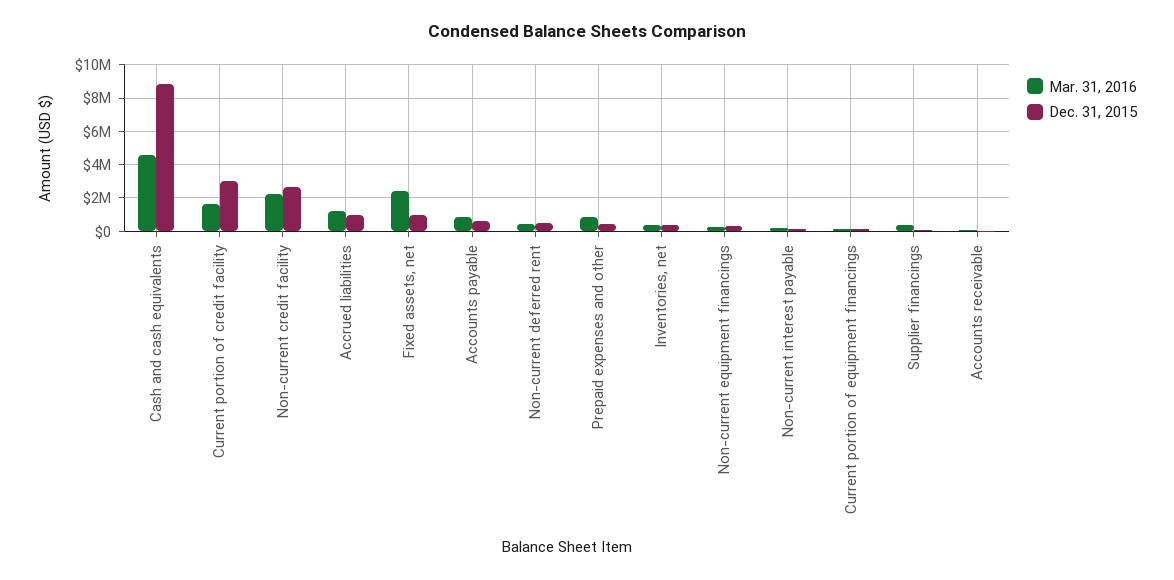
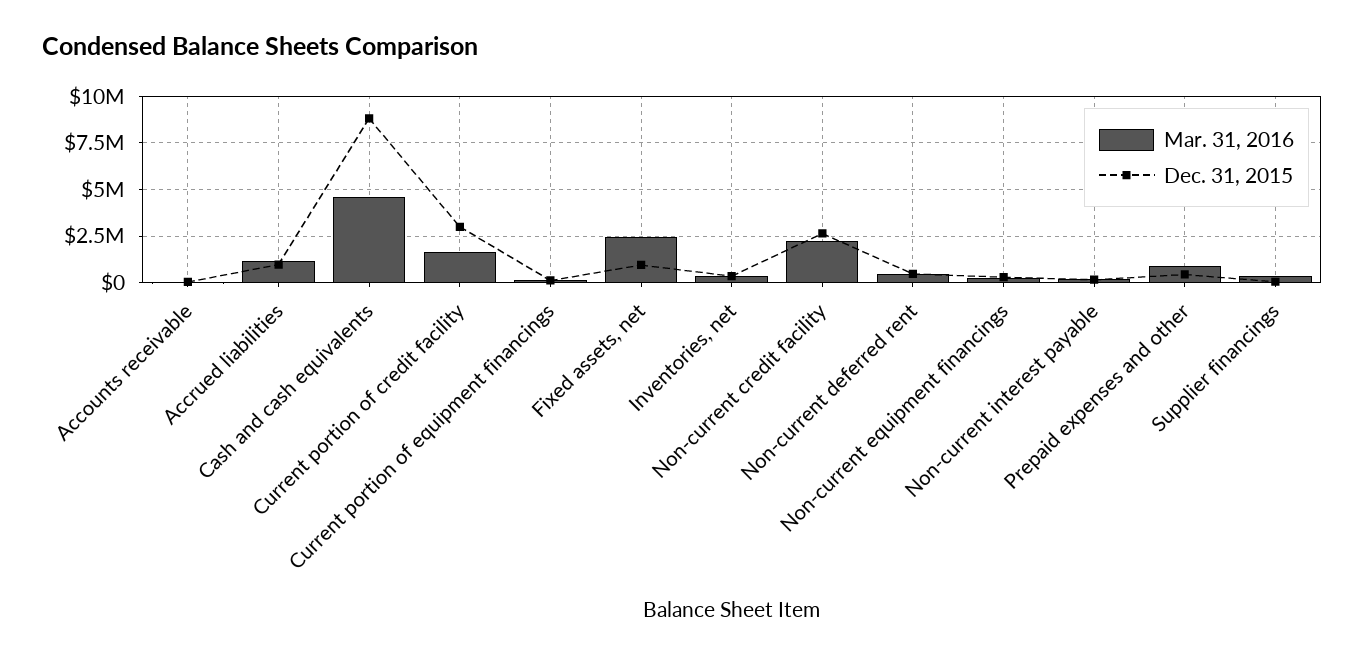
Mar. 31, 2016, Accounts payable: 1000000 -> none
Dec. 31, 2015, Accounts payable: 500000 -> none

